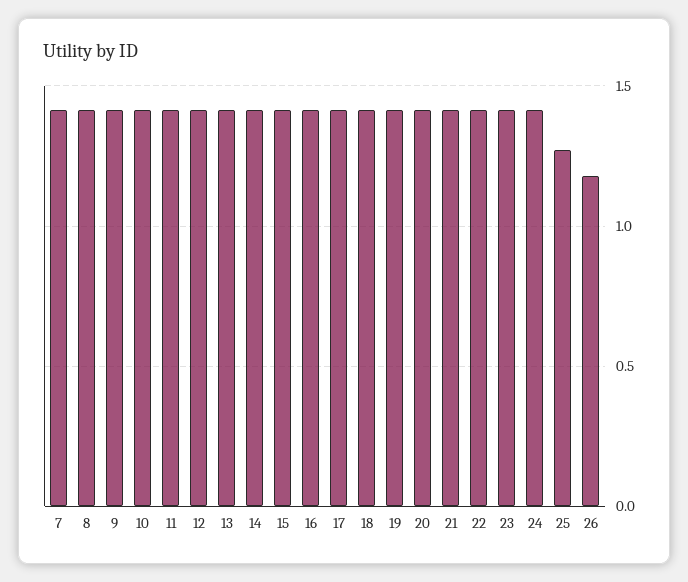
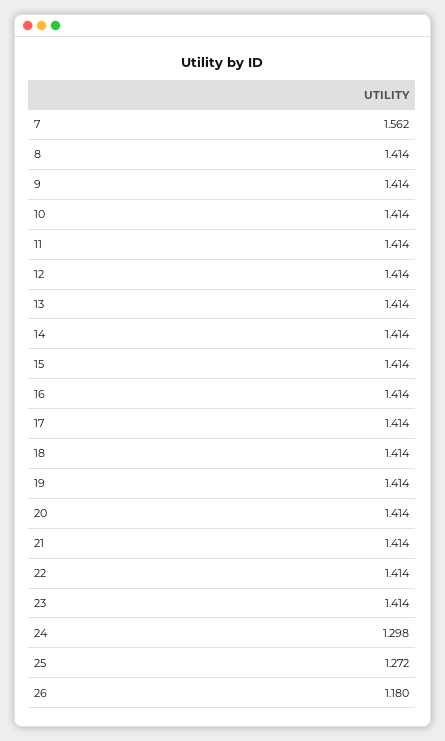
7: 1.4 -> 1.562
24: 1.4 -> 1.298

